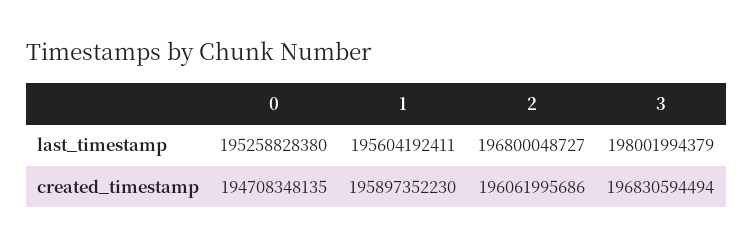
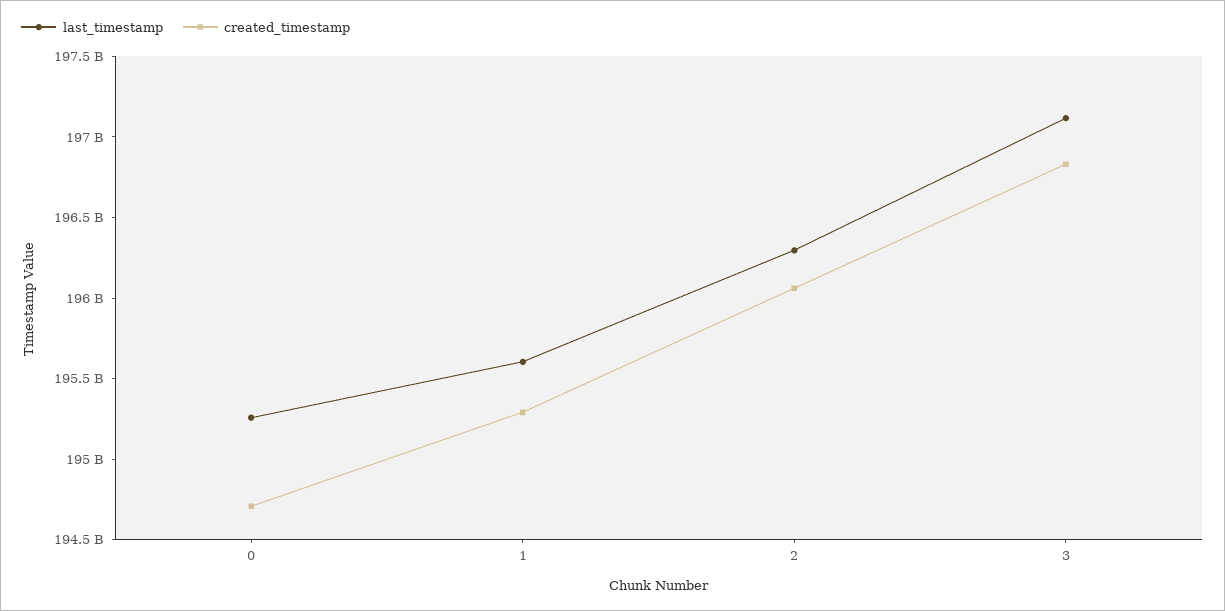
last_timestamp, 2: 196800048727 -> 196300000000
last_timestamp, 3: 198001994379 -> 197100000000
created_timestamp, 1: 195897352230 -> 195300000000

